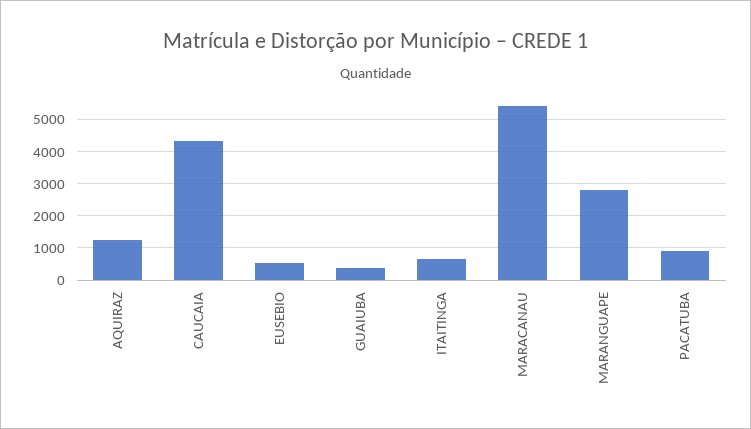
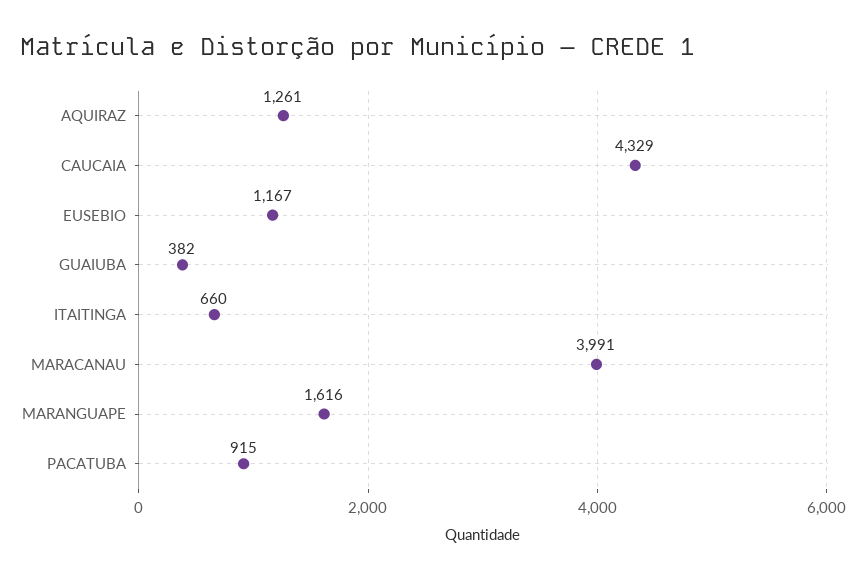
EUSEBIO: 600 -> 1167
MARACANAU: 5400 -> 3991
MARANGUAPE: 2800 -> 1616

